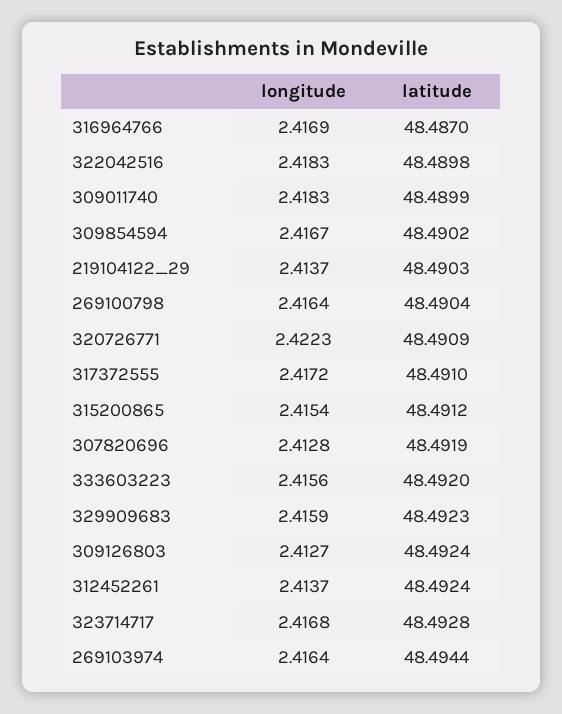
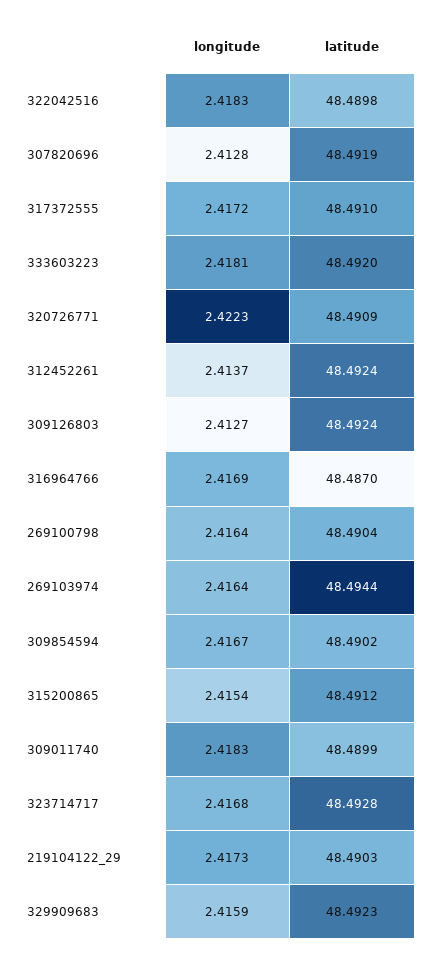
longitude, 219104122_29: 2.4137 -> 2.4173
longitude, 333603223: 2.4156 -> 2.4181

